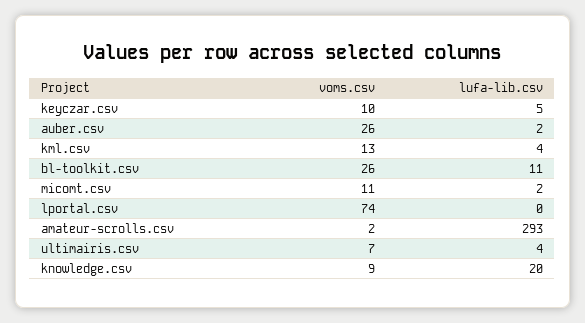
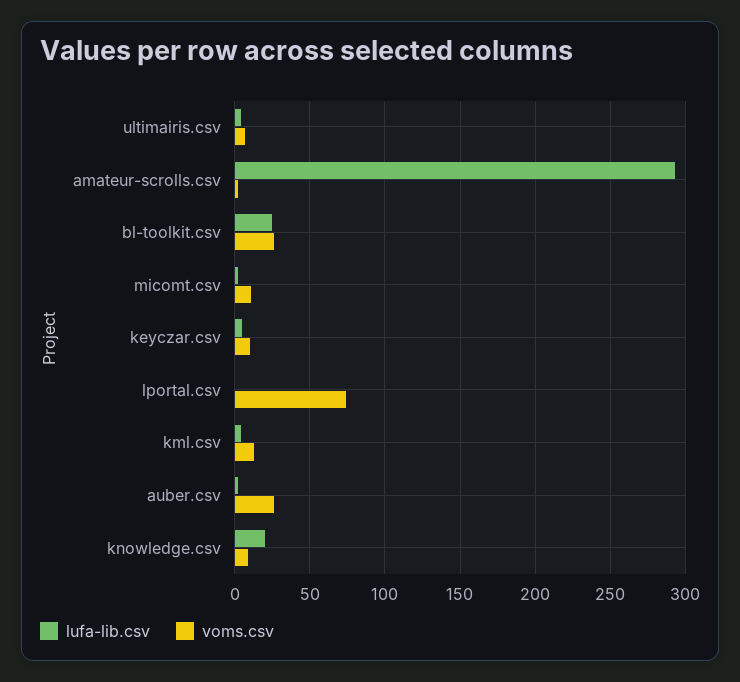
lufa-lib.csv, bl-toolkit.csv: 11 -> 25

